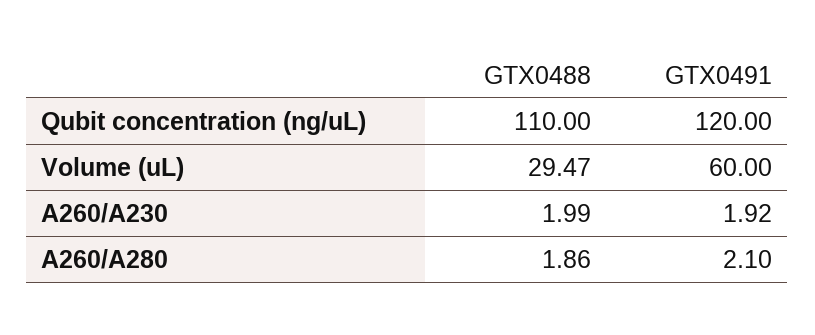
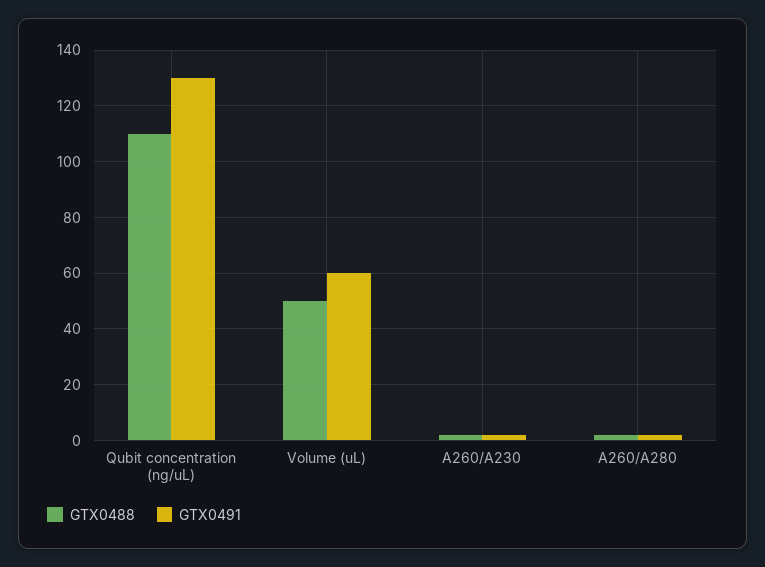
GTX0491, Qubit concentration (ng/uL): 120 -> 130
GTX0488, Volume (uL): 29.47 -> 50

